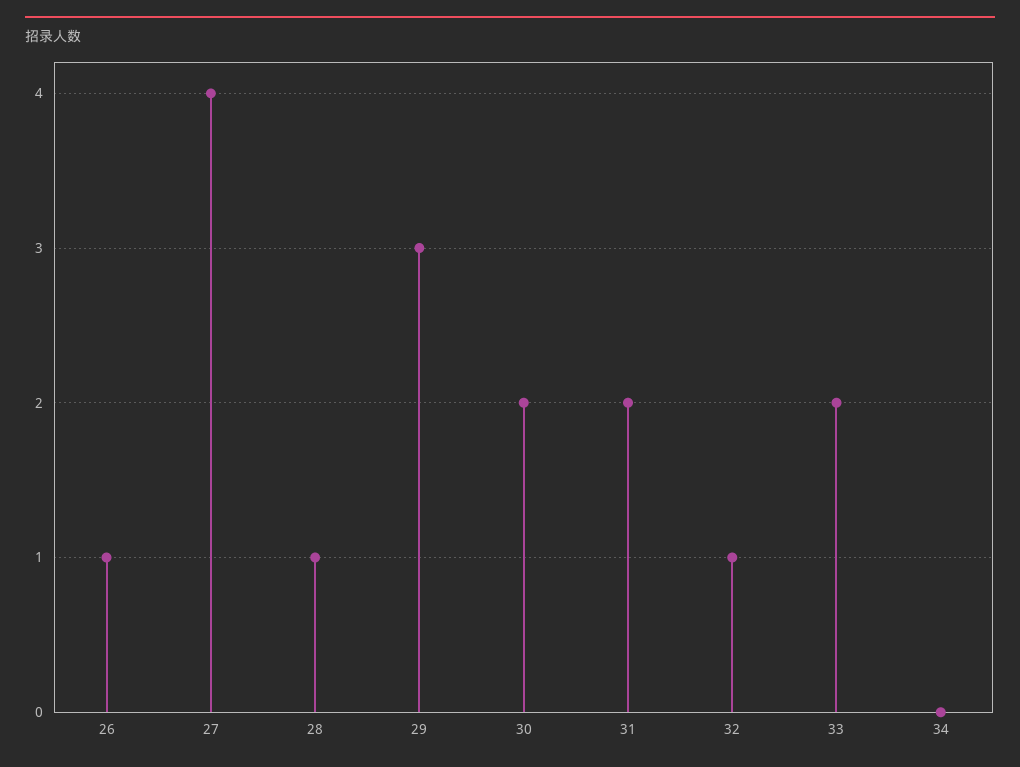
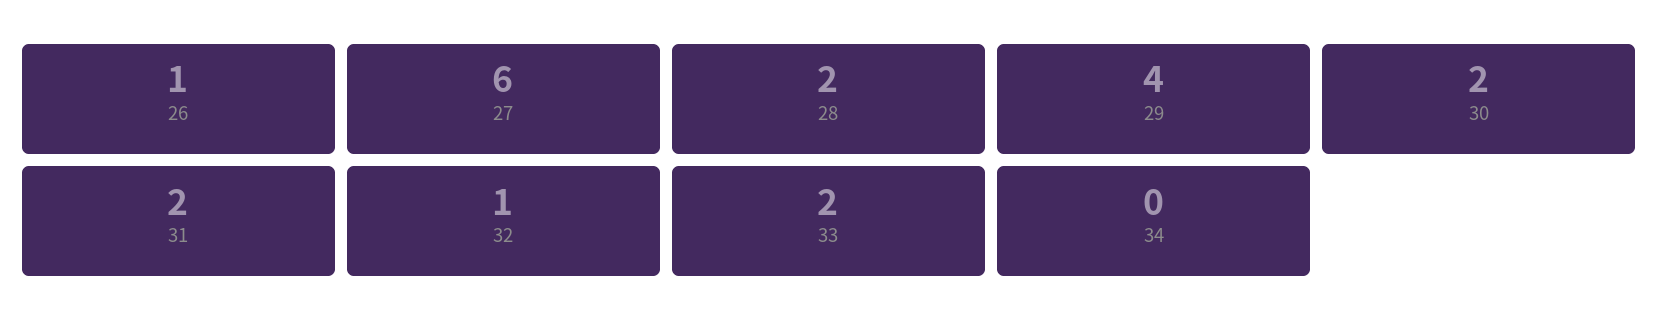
27: 4 -> 6
28: 1 -> 2
29: 3 -> 4

